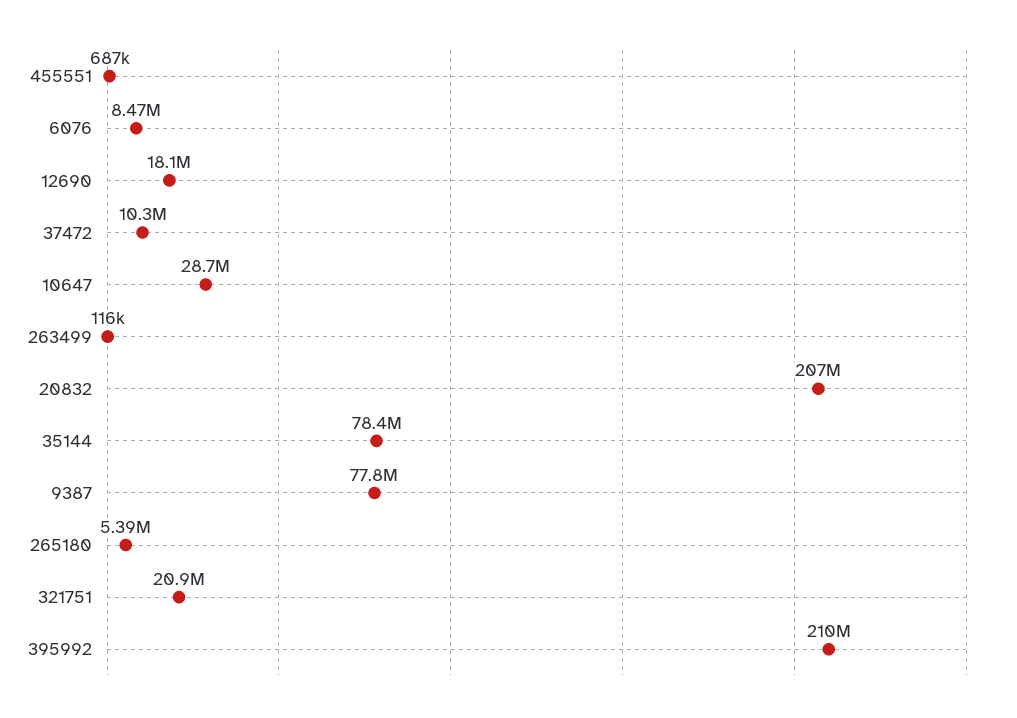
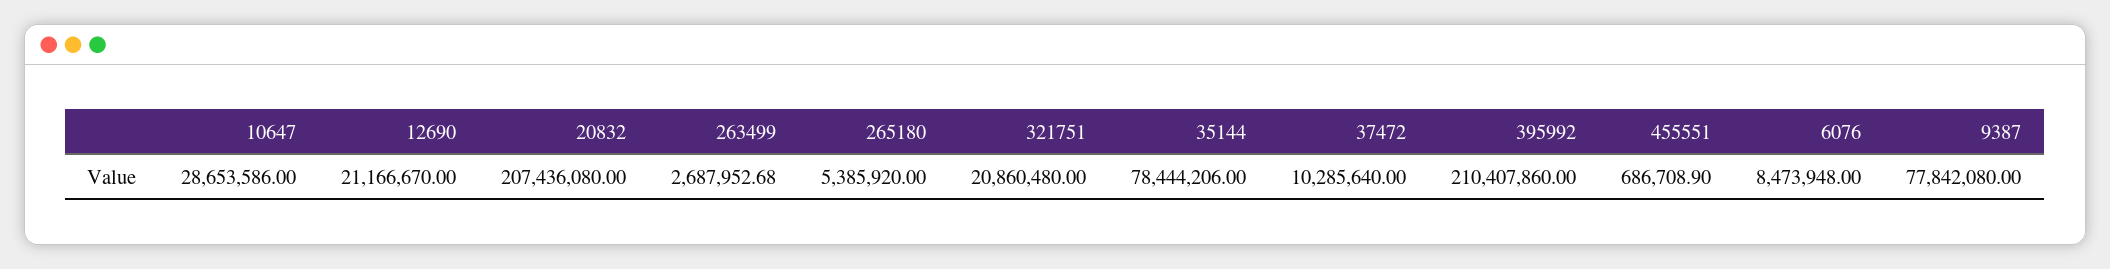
12690: 18100000 -> 21166670
263499: 116000 -> 2687952.68

